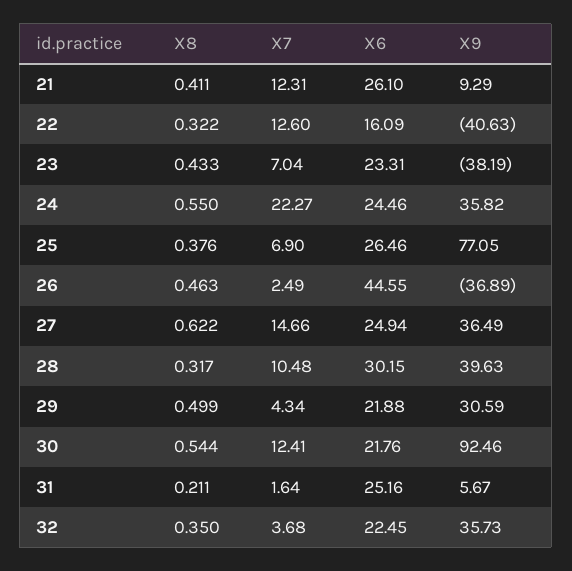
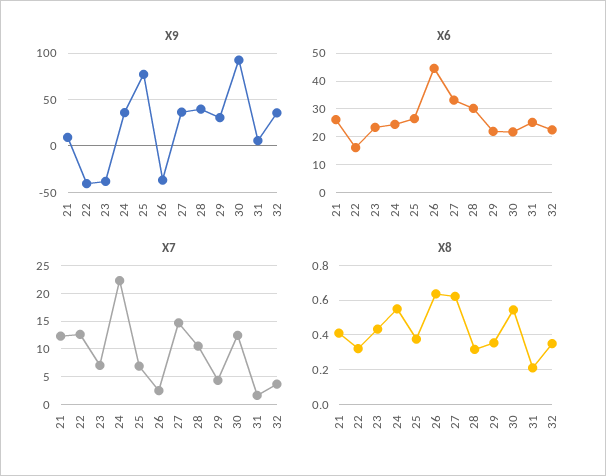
X8, 26: 0.463 -> 0.65
X6, 27: 24.94 -> 32.5
X8, 29: 0.499 -> 0.35

